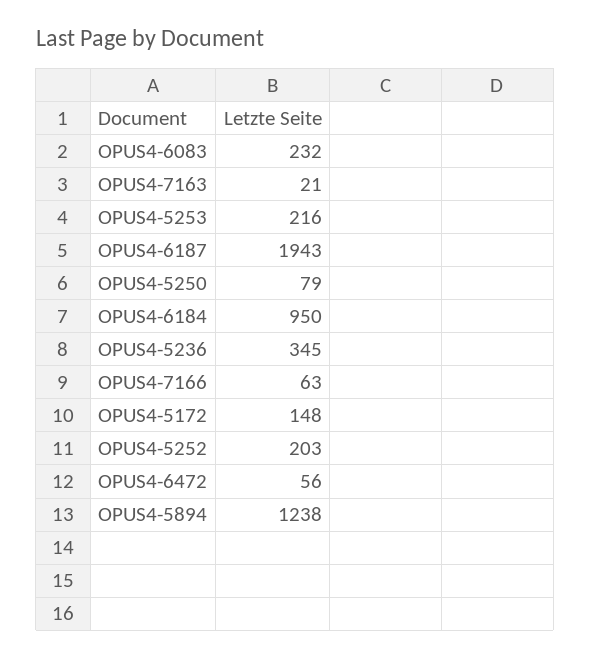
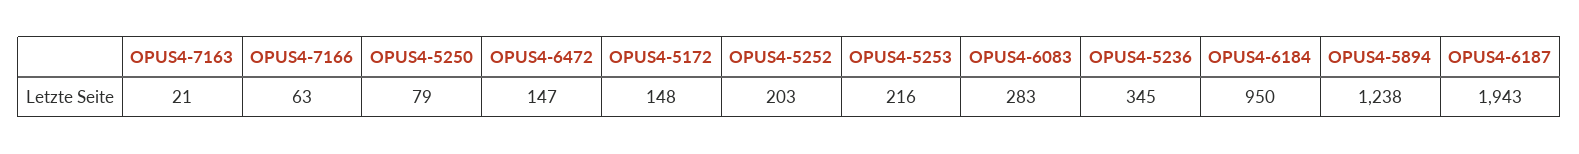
OPUS4-6083: 232 -> 283
OPUS4-6472: 56 -> 147

